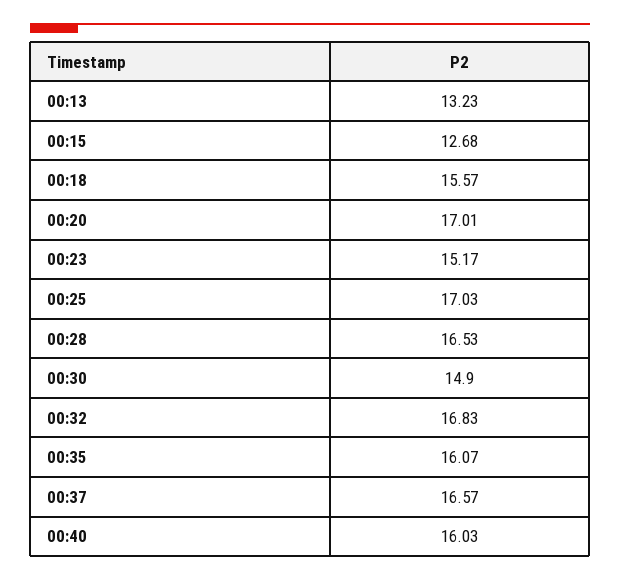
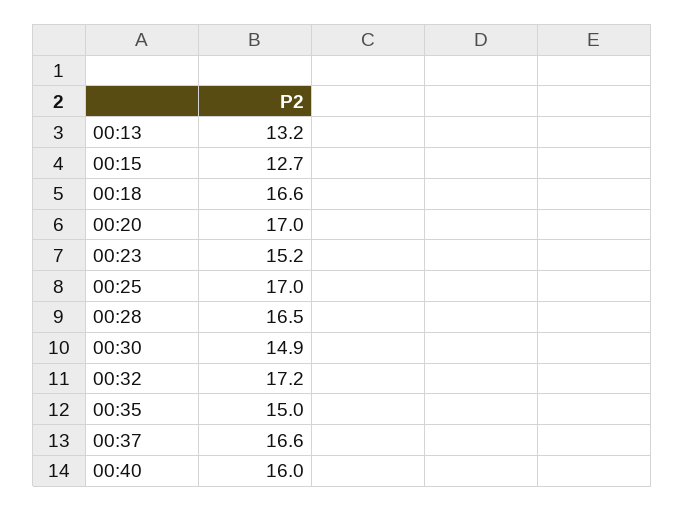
00:18: 15.57 -> 16.6
00:32: 16.83 -> 17.2
00:35: 16.07 -> 15

